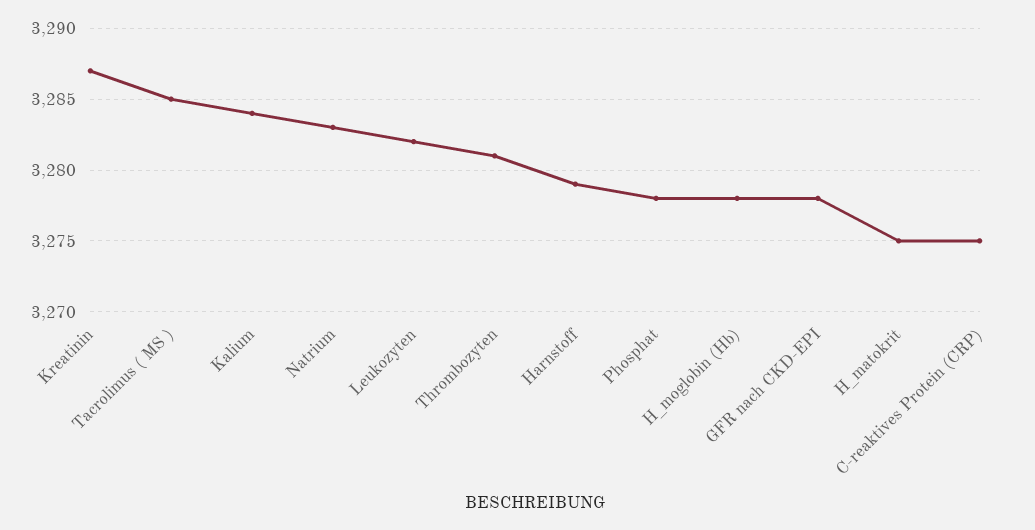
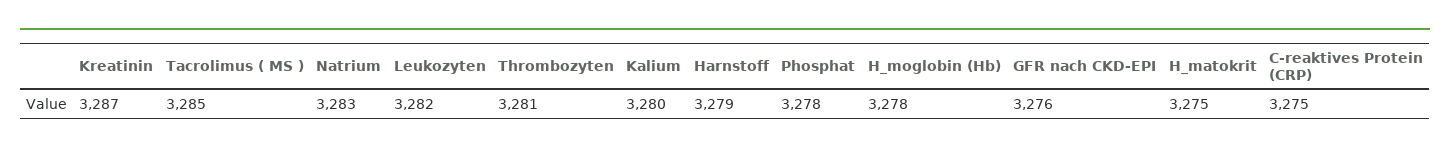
Kalium: 3284 -> 3280
GFR nach CKD-EPI: 3278 -> 3276

